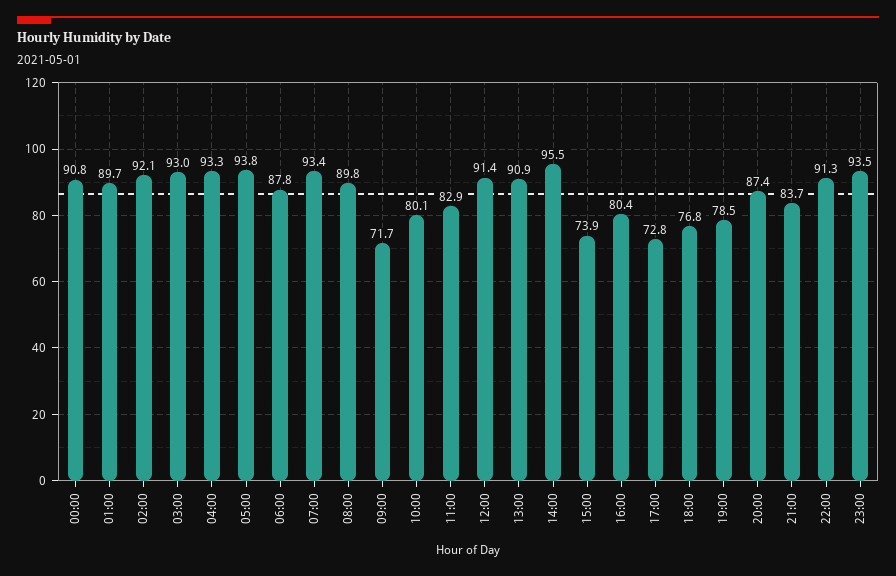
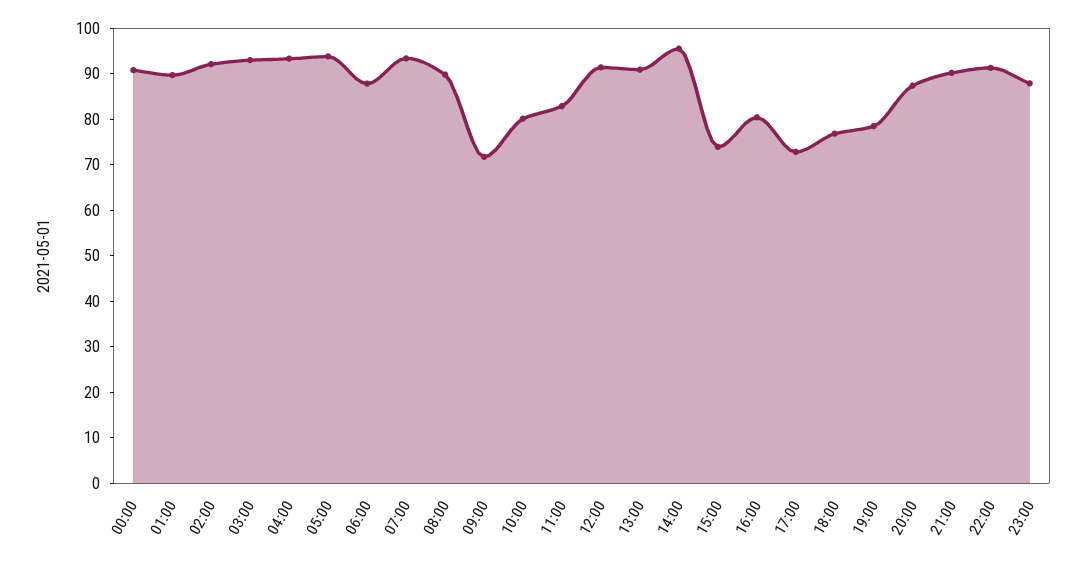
21:00: 83.7 -> 90
23:00: 93.5 -> 88

